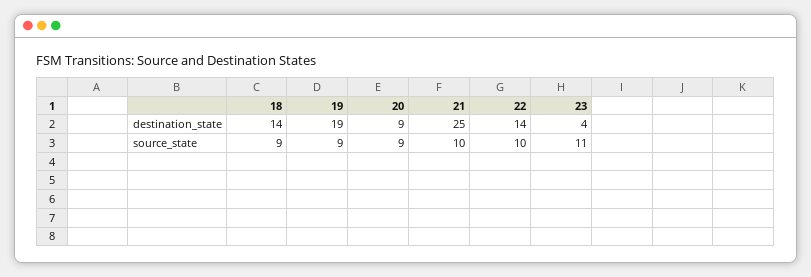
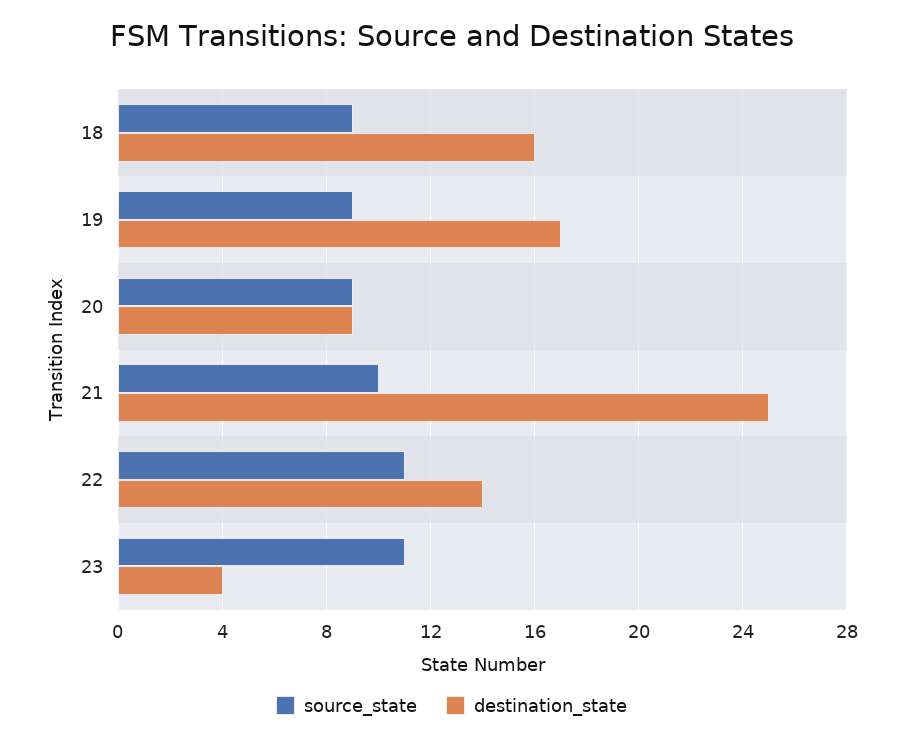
destination_state, 18: 14 -> 16
destination_state, 19: 19 -> 17
source_state, 22: 10 -> 11

